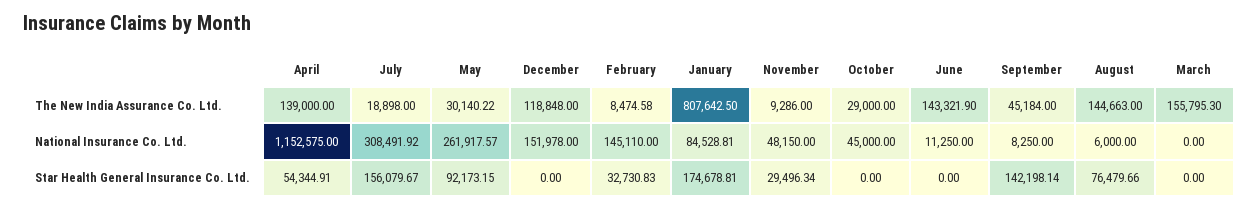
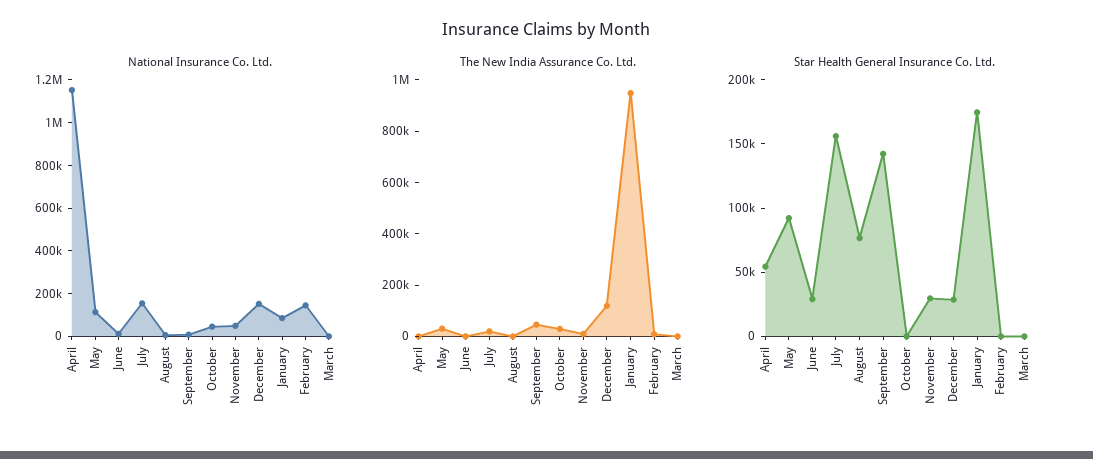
The New India Assurance Co. Ltd., April: 139000 -> 0
The New India Assurance Co. Ltd., January: 807642.5 -> 950000
The New India Assurance Co. Ltd., June: 143321.9 -> 0
The New India Assurance Co. Ltd., August: 144663 -> 0
The New India Assurance Co. Ltd., March: 155795.3 -> 0
National Insurance Co. Ltd., July: 308491.92 -> 150000
National Insurance Co. Ltd., May: 261917.57 -> 100000
Star Health General Insurance Co. Ltd., December: 0 -> 30000
Star Health General Insurance Co. Ltd., February: 32730.83 -> 0
Star Health General Insurance Co. Ltd., June: 0 -> 30000

